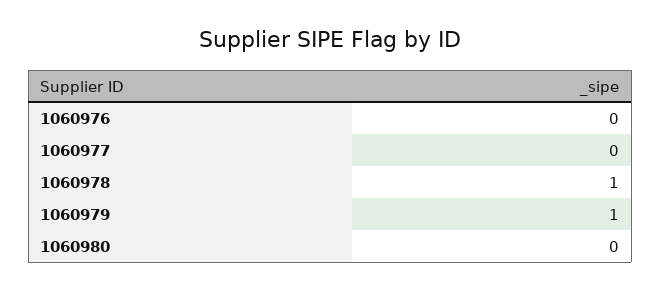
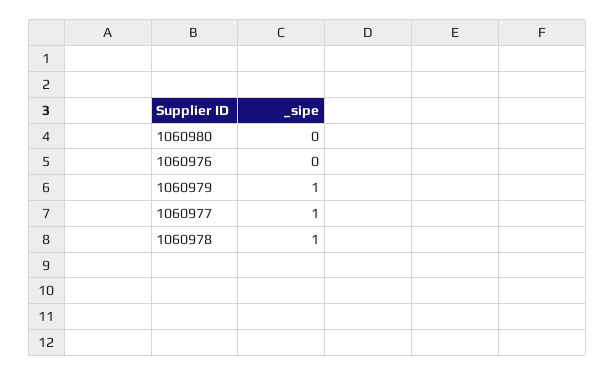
1060977: 0 -> 1

